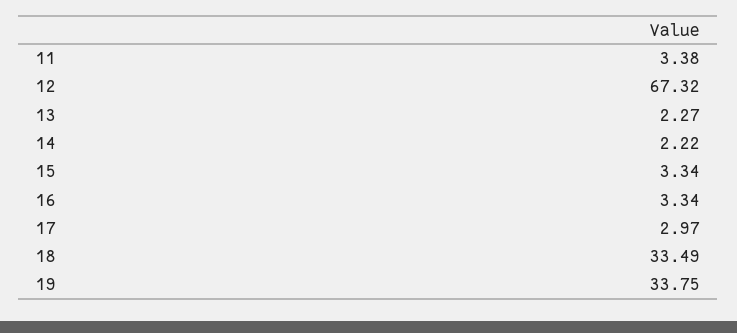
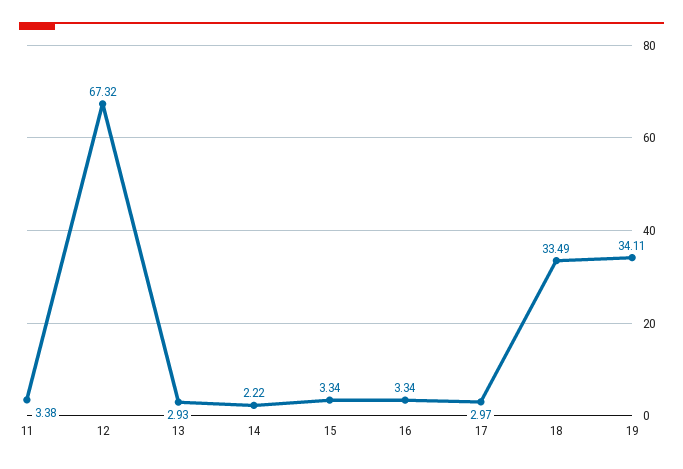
13: 2.27 -> 2.93
19: 33.75 -> 34.11

